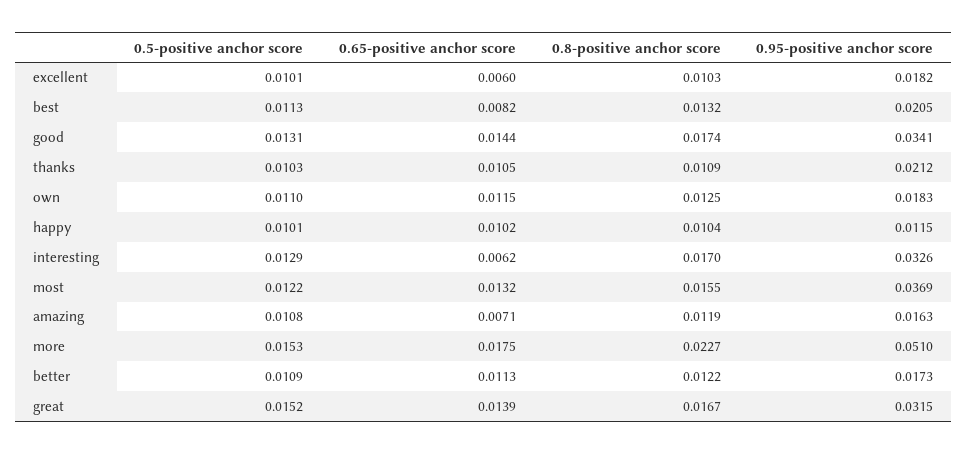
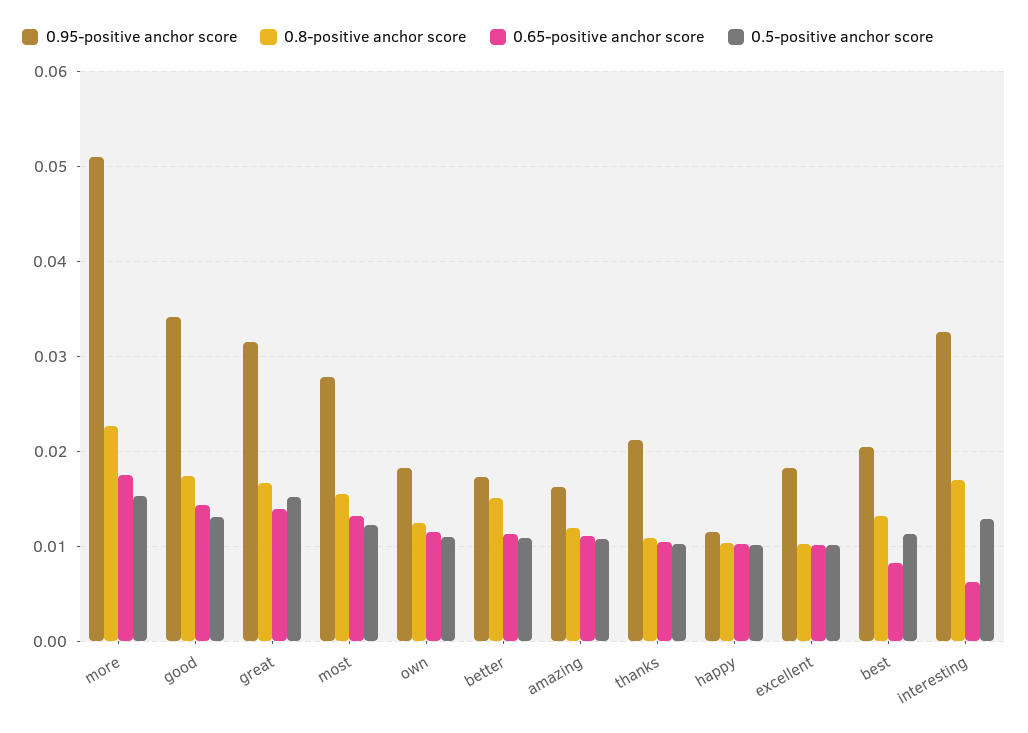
0.65-positive anchor score, excellent: 0.006 -> 0.01
0.95-positive anchor score, most: 0.0369 -> 0.028
0.65-positive anchor score, amazing: 0.0071 -> 0.011
0.8-positive anchor score, better: 0.0122 -> 0.015

